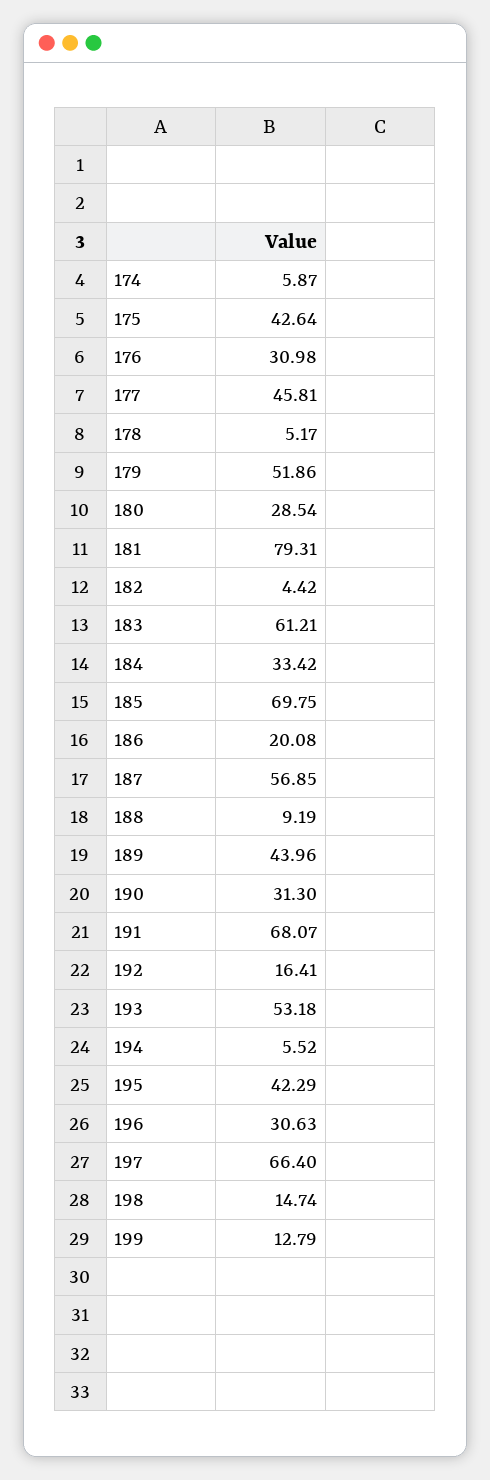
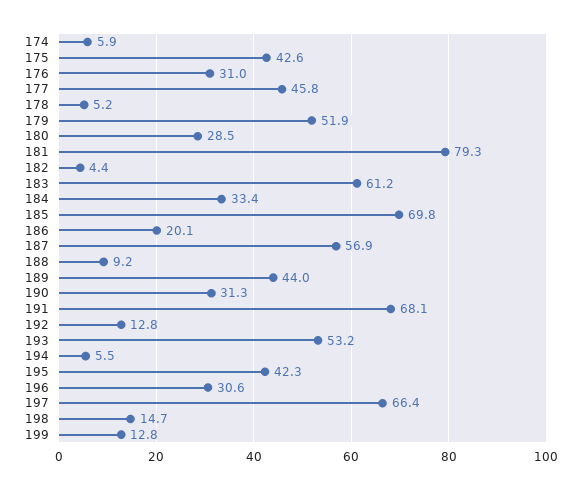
192: 16.41 -> 12.8

